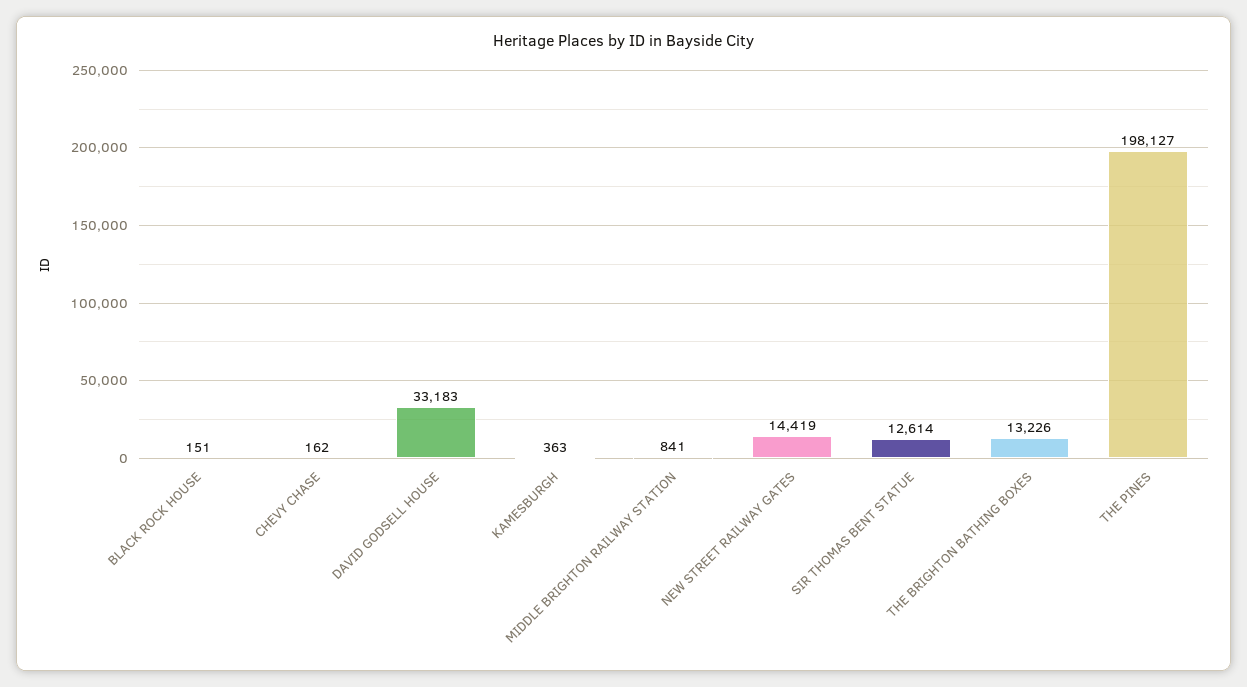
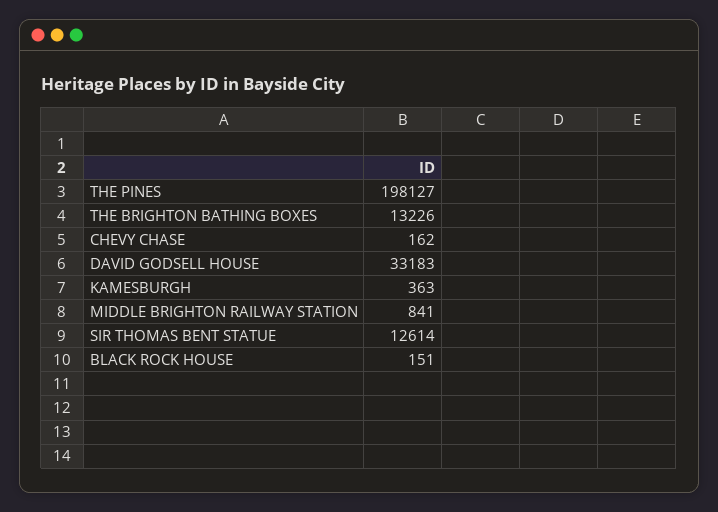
NEW STREET RAILWAY GATES: 14419 -> none

